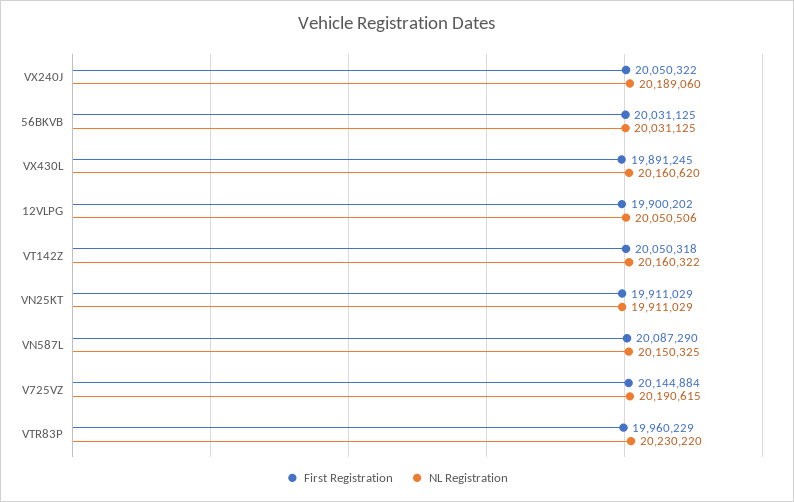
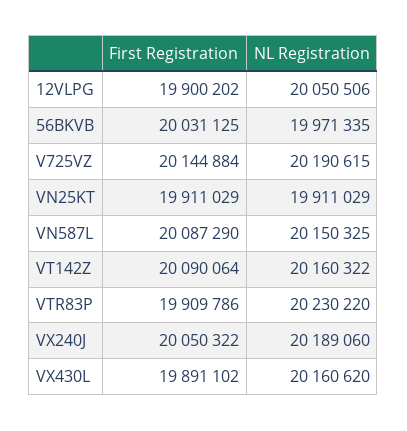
NL Registration, 56BKVB: 20031125 -> 19971335
First Registration, VX430L: 19891245 -> 19891102
First Registration, VT142Z: 20050318 -> 20090064
First Registration, VTR83P: 19960229 -> 19909786

